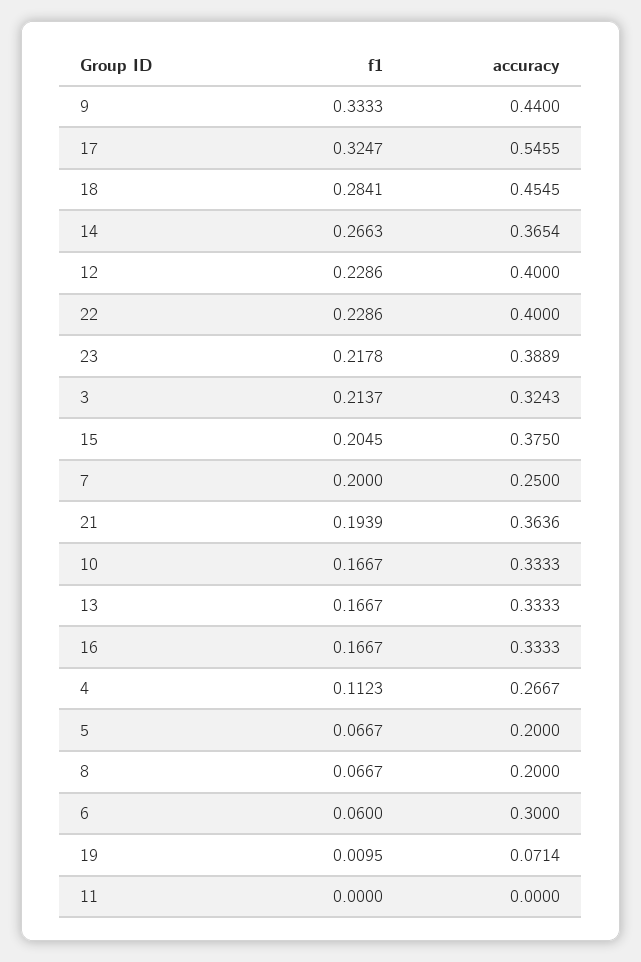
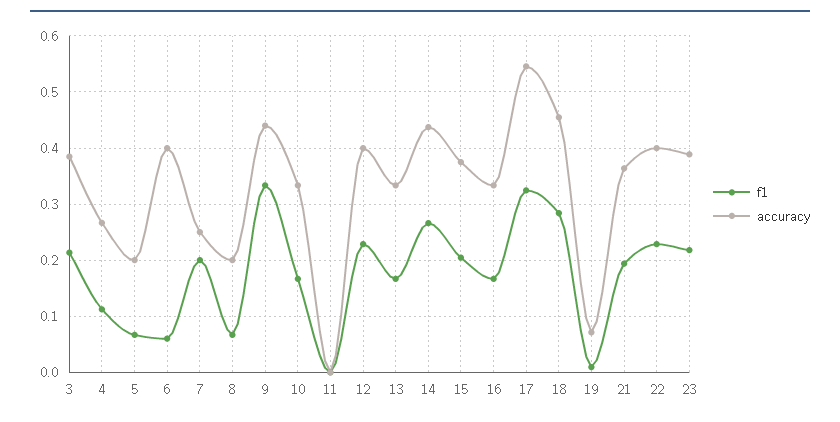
accuracy, 14: 0.3654 -> 0.44
accuracy, 3: 0.3243 -> 0.38
accuracy, 6: 0.3 -> 0.4

